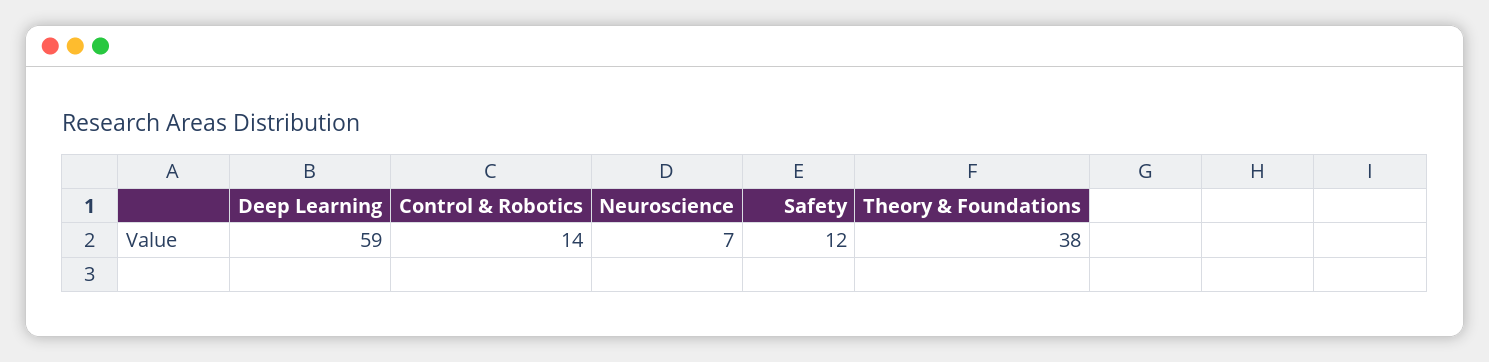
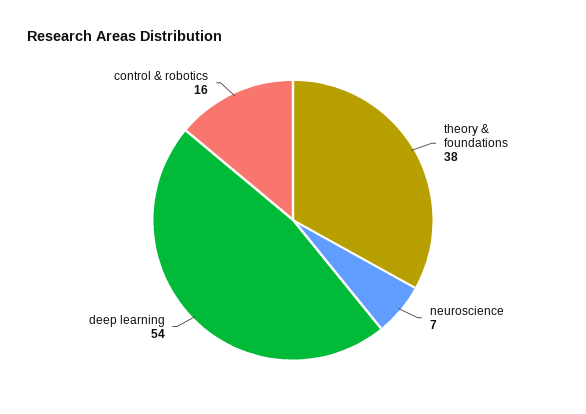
Deep Learning: 59 -> 54
Control & Robotics: 14 -> 16
Safety: 12 -> none

